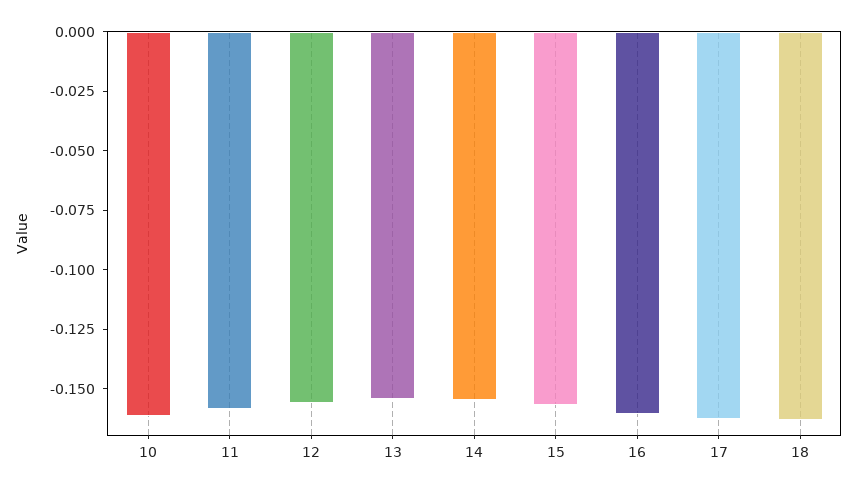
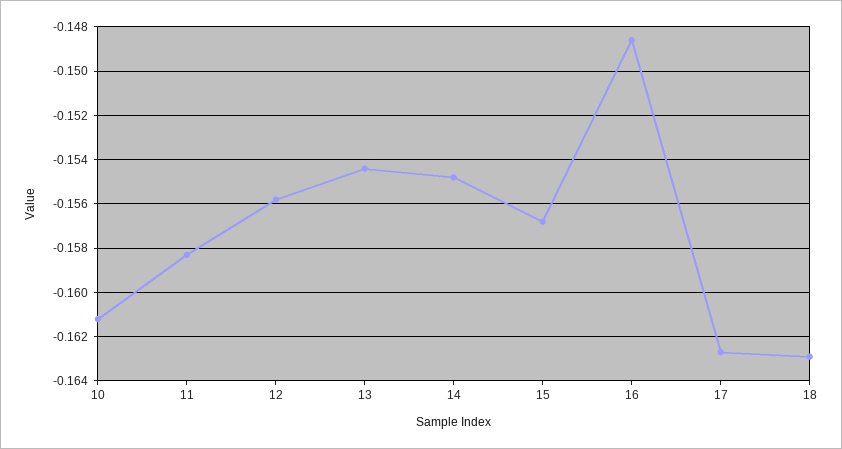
16: -0.16 -> -0.1485

